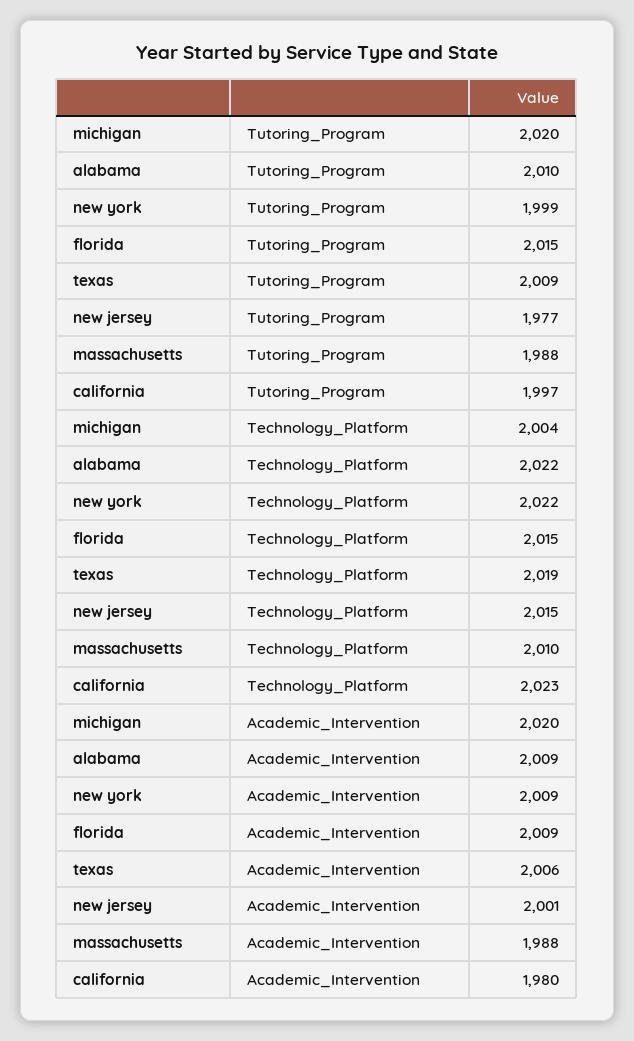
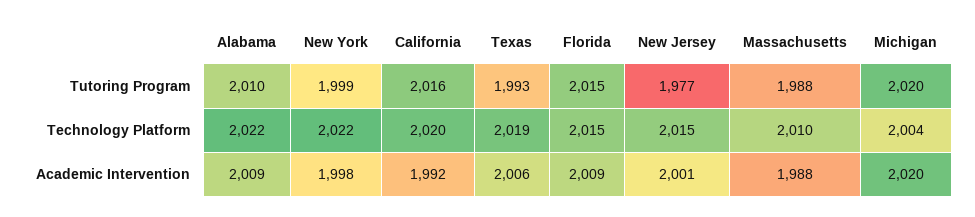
texas, Tutoring_Program: 2009 -> 1993
california, Tutoring_Program: 1997 -> 2016
california, Technology_Platform: 2023 -> 2020
new york, Academic_Intervention: 2009 -> 1998
california, Academic_Intervention: 1980 -> 1992

